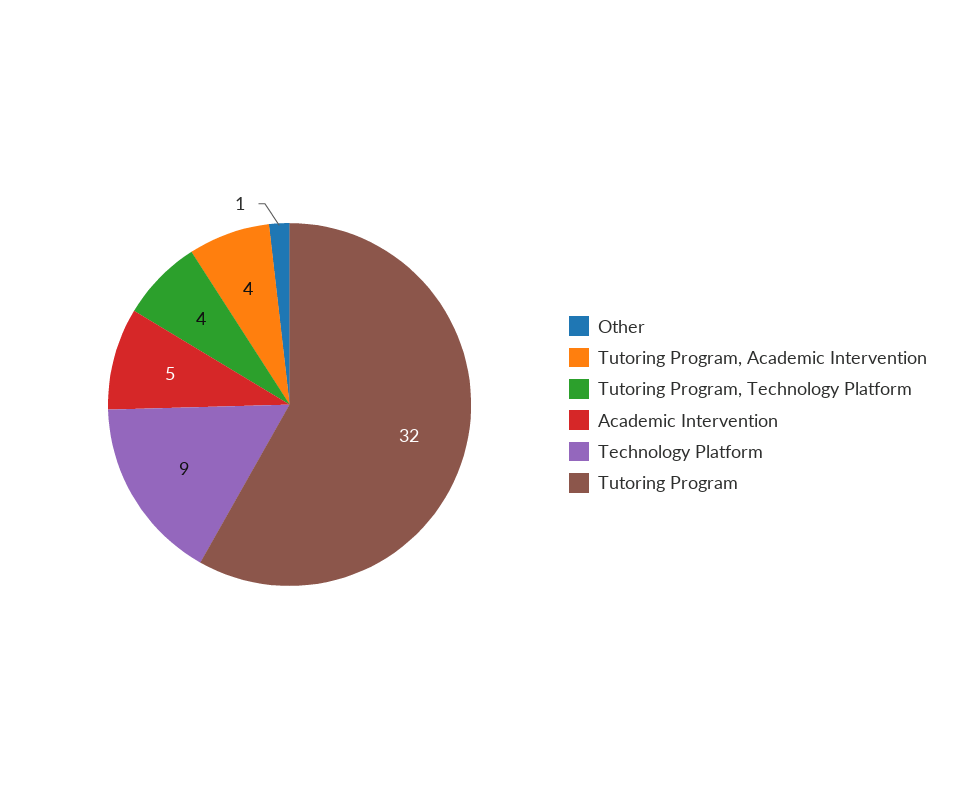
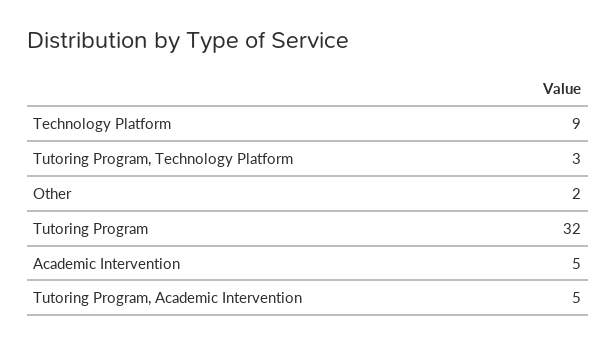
Other: 1 -> 2
Tutoring Program, Academic Intervention: 4 -> 5
Tutoring Program, Technology Platform: 4 -> 3

